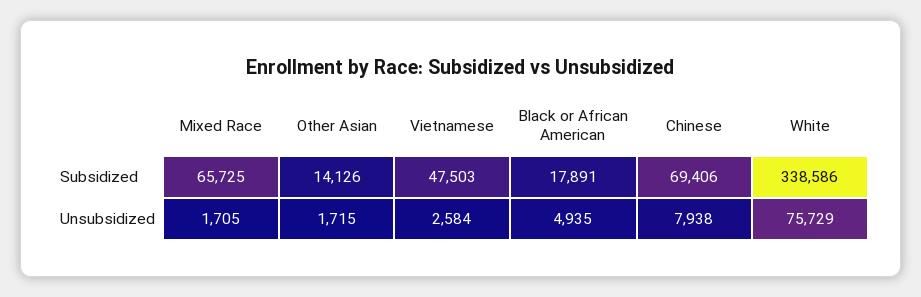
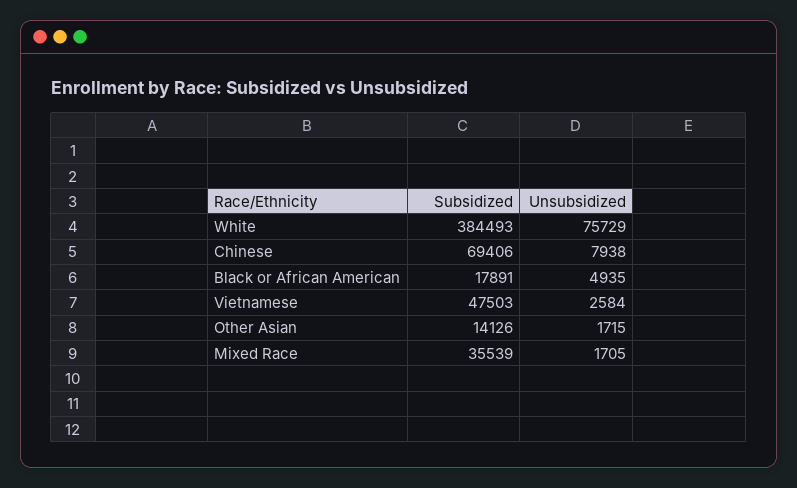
Mixed Race, Subsidized: 65725 -> 35539
White, Subsidized: 338586 -> 384493

